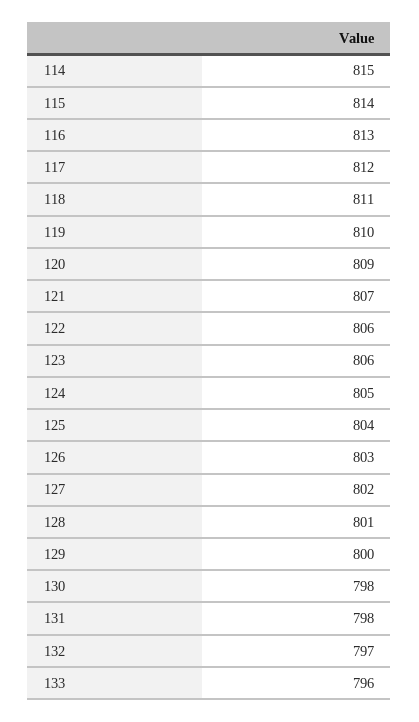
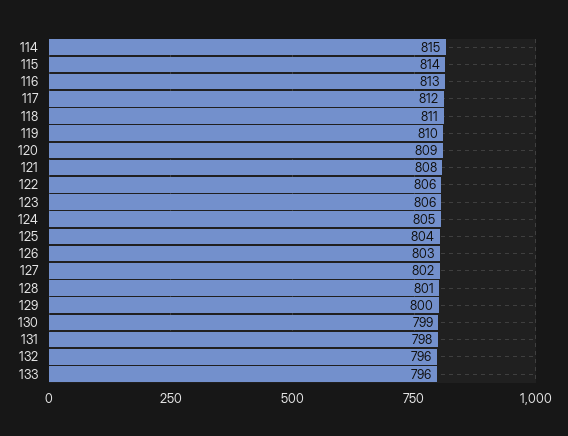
121: 807 -> 808
130: 798 -> 799
132: 797 -> 796

